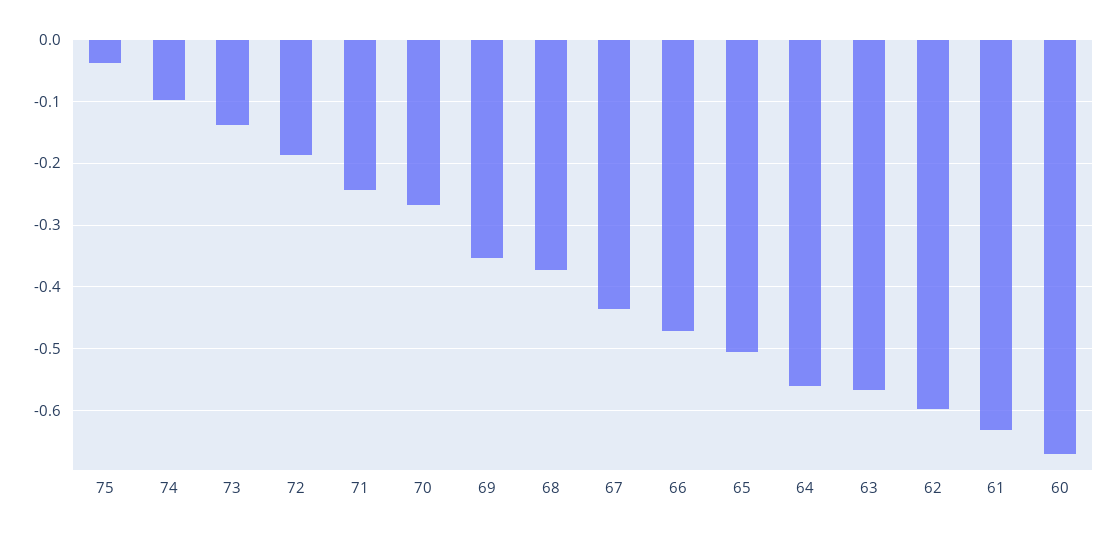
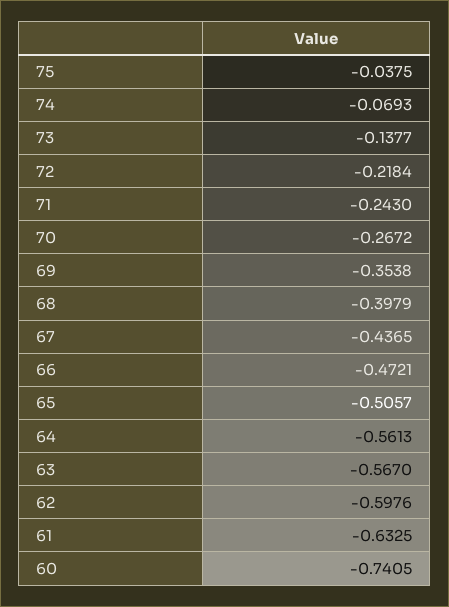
74: -0.1 -> -0.0693
72: -0.19 -> -0.2184
68: -0.37 -> -0.3979
60: -0.67 -> -0.7405

